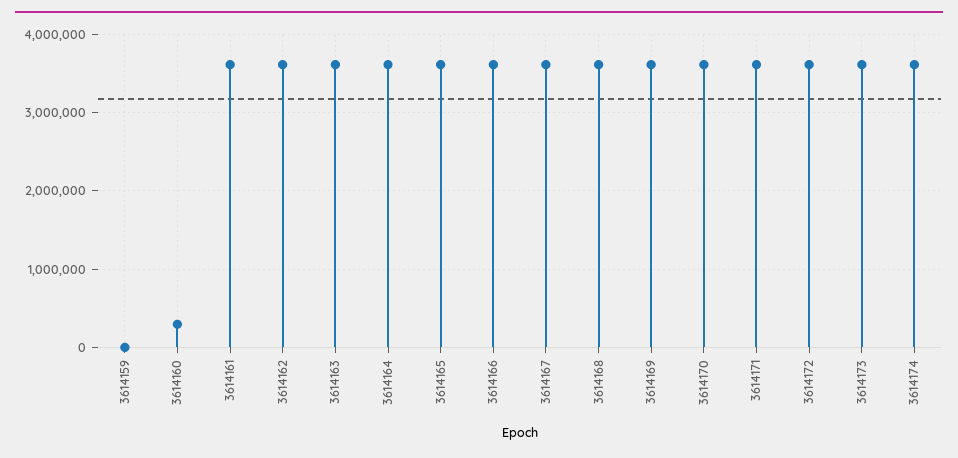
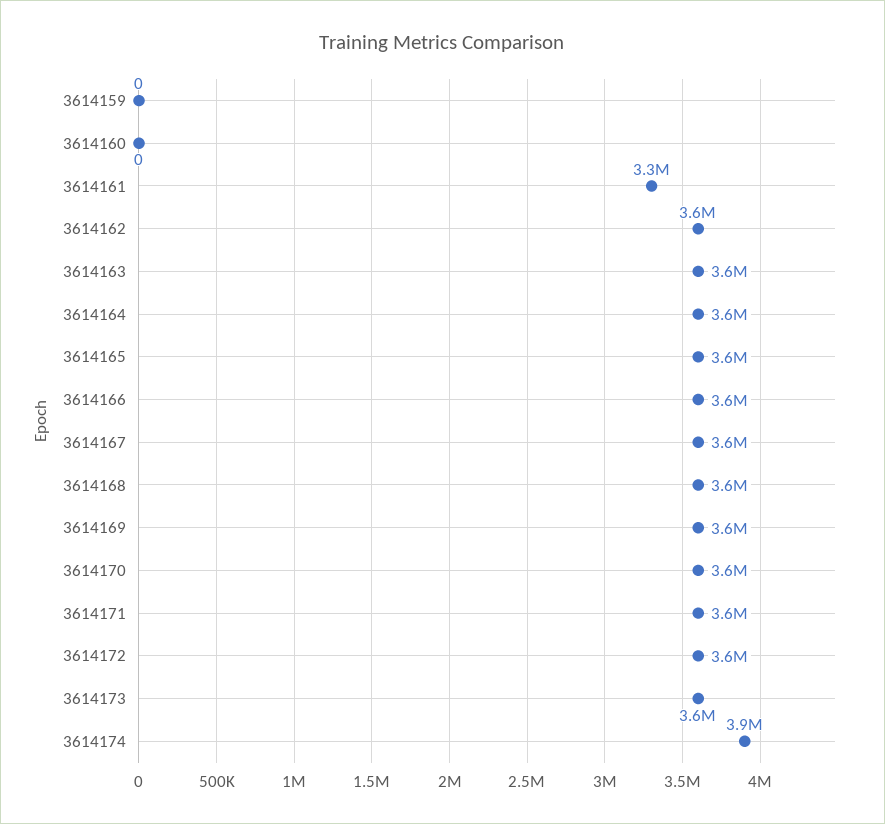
3614160: 300000 -> 0
3614161: 3600000 -> 3300000
3614174: 3600000 -> 3900000

